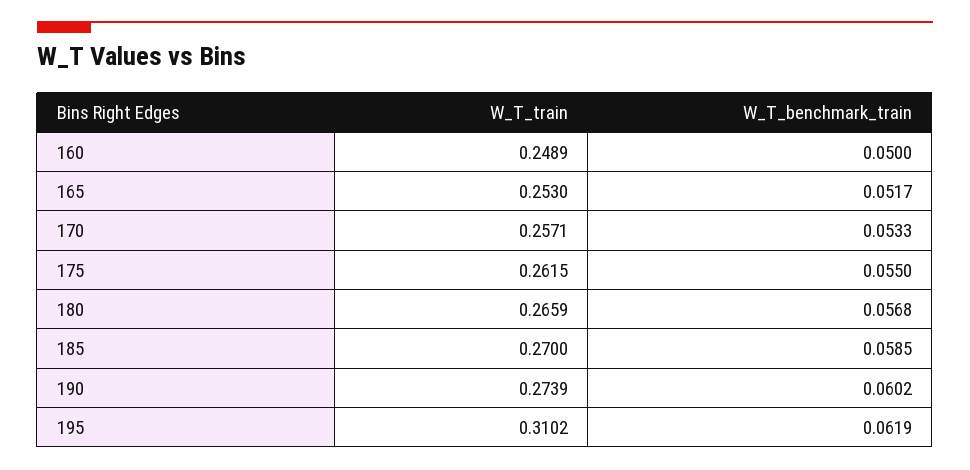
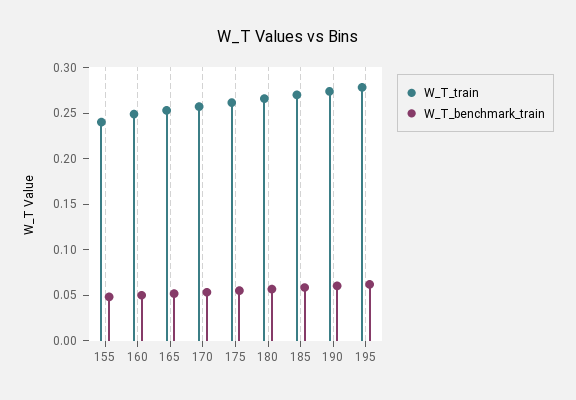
W_T_train, 195: 0.3102 -> 0.28
W_T_train, 155: none -> 0.24
W_T_benchmark_train, 155: none -> 0.05

